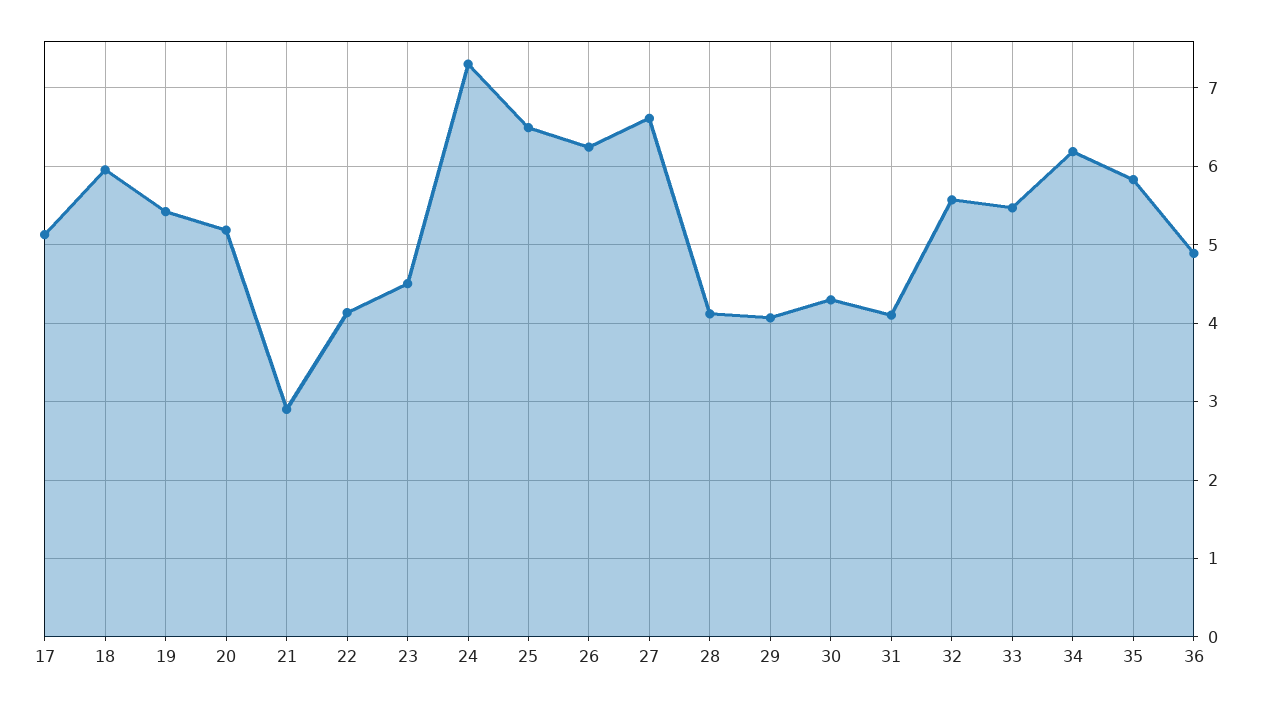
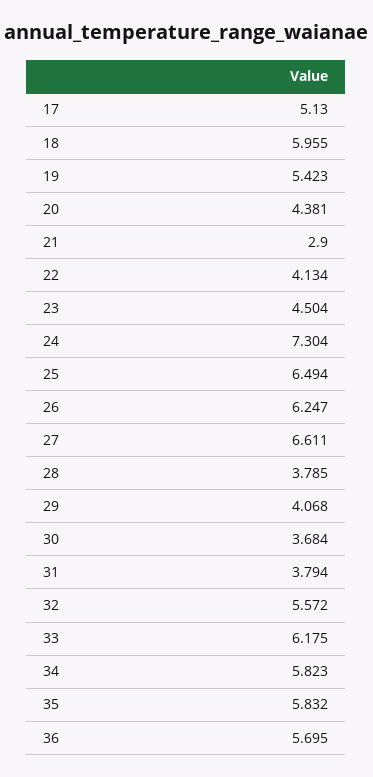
20: 5.2 -> 4.381
28: 4.1 -> 3.785
30: 4.3 -> 3.684
31: 4.1 -> 3.794
33: 5.5 -> 6.175
34: 6.2 -> 5.823
36: 4.9 -> 5.695

